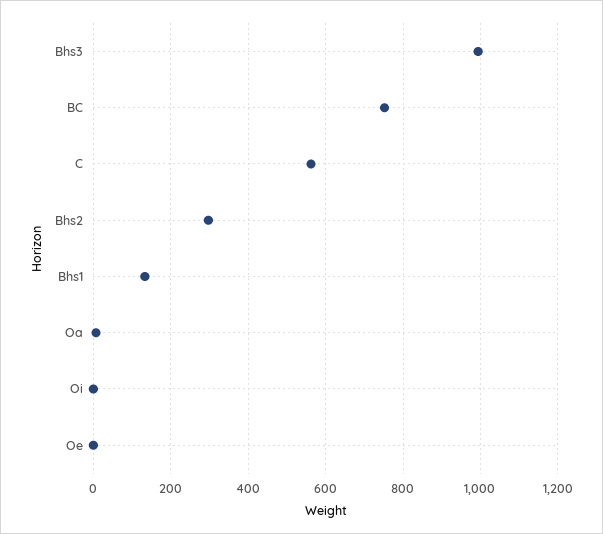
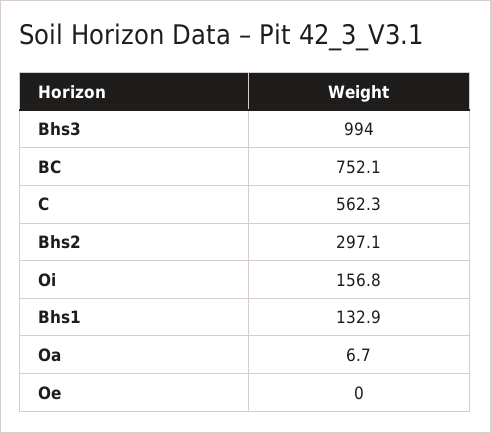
Oi: 0 -> 156.8

